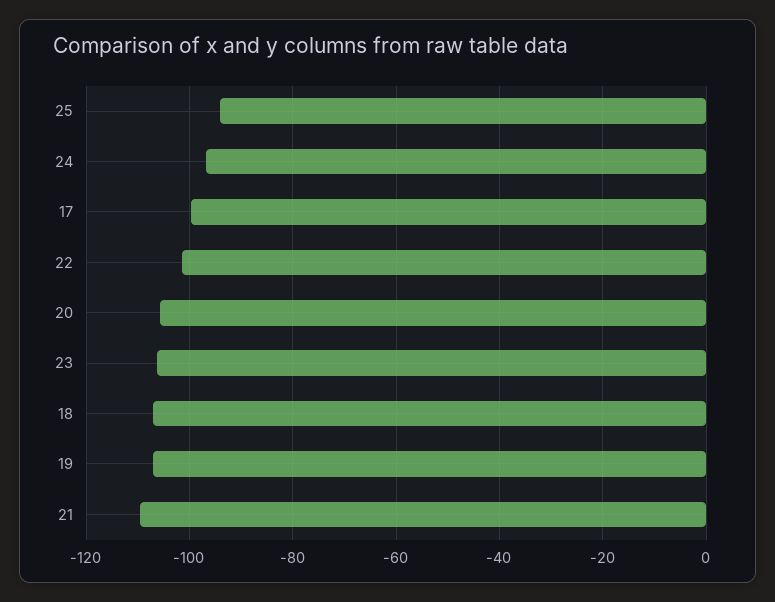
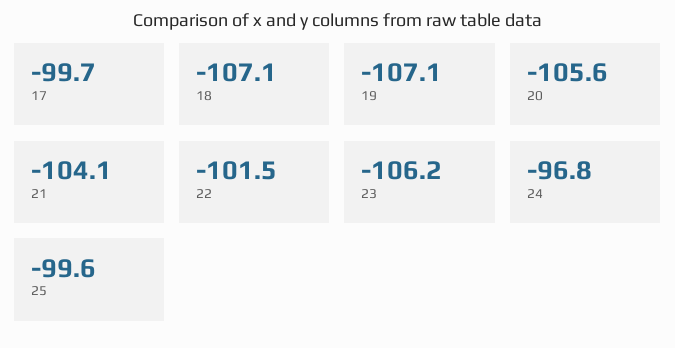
25: -94 -> -99.6
21: -110 -> -104.1

